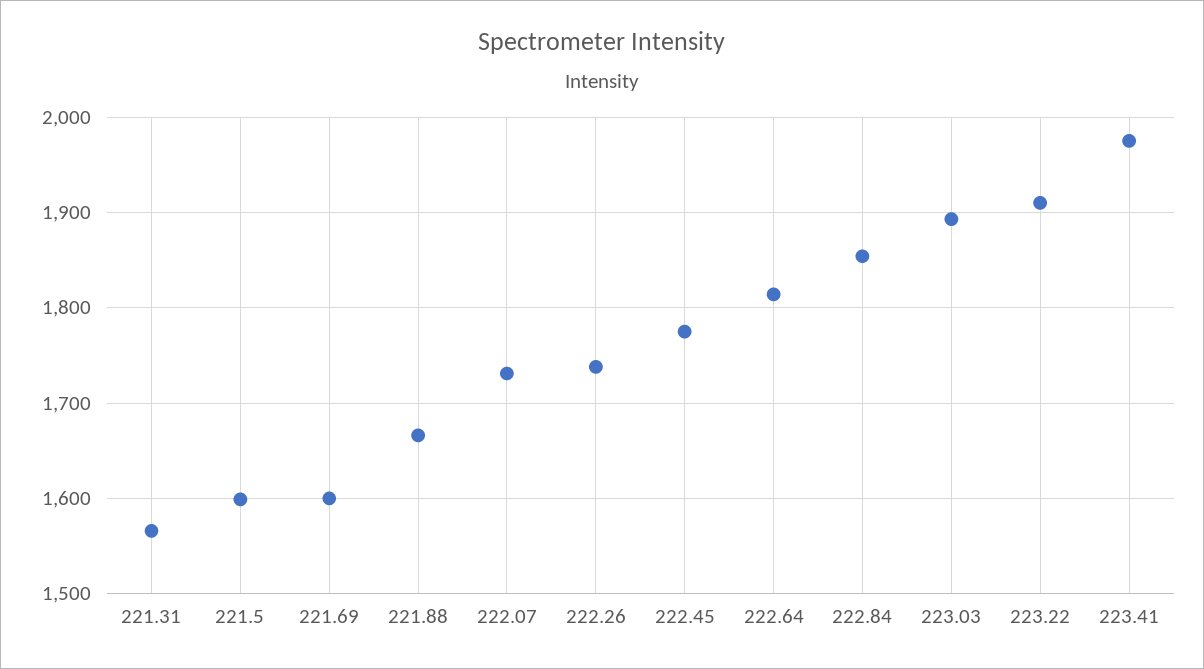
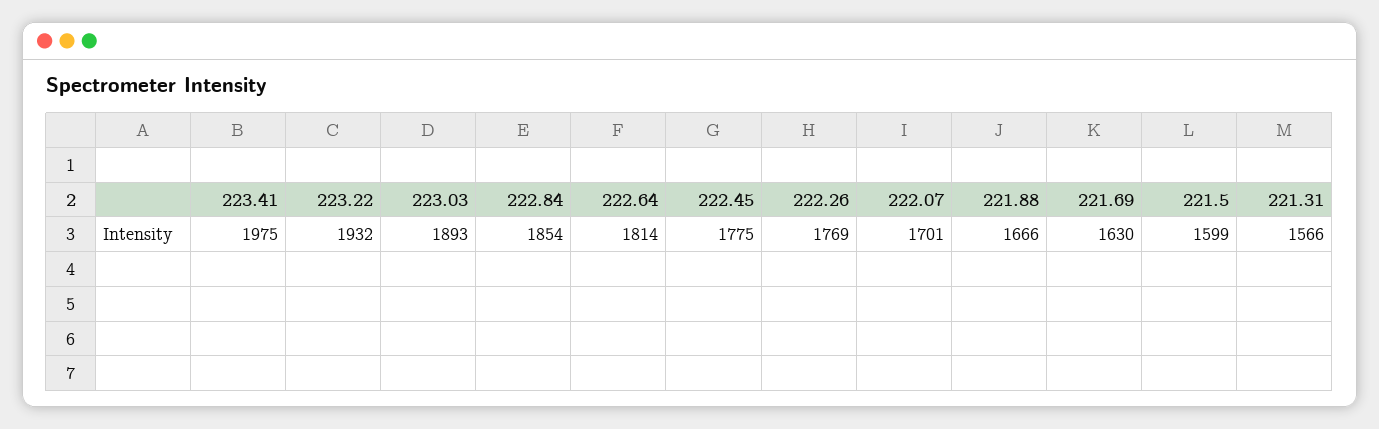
221.69: 1600 -> 1630
222.07: 1730 -> 1701
222.26: 1740 -> 1769
223.22: 1910 -> 1932

